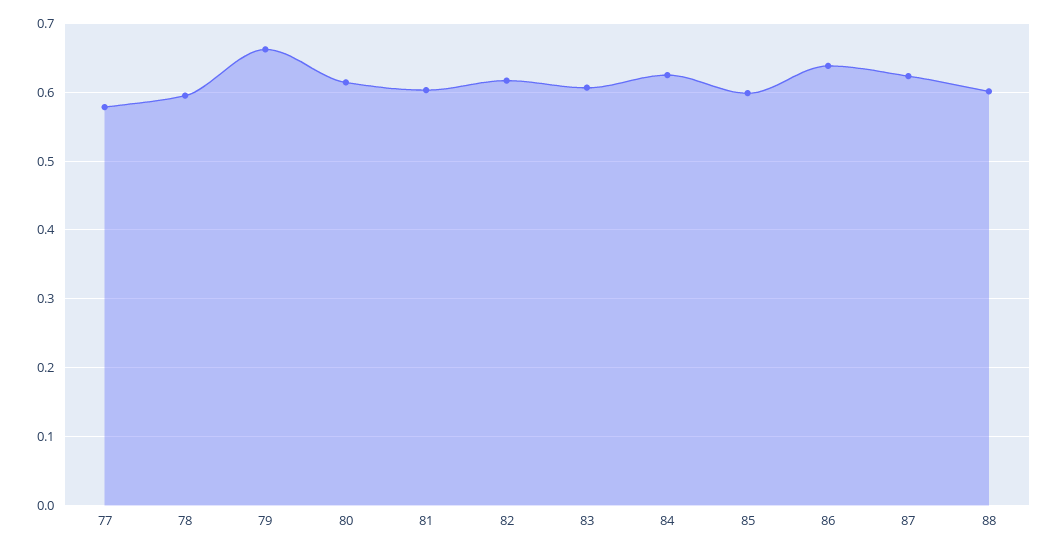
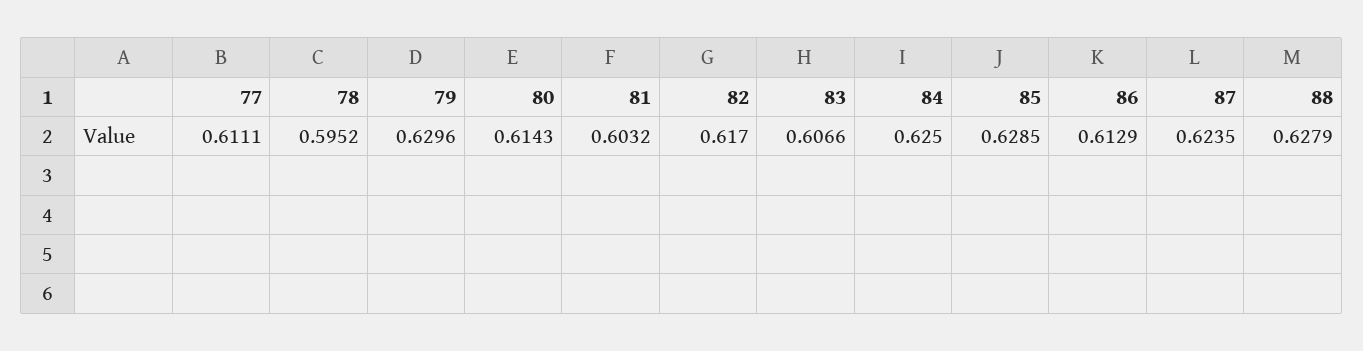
77: 0.58 -> 0.6111
79: 0.66 -> 0.6296
85: 0.6 -> 0.6285
86: 0.64 -> 0.6129
88: 0.6 -> 0.6279

